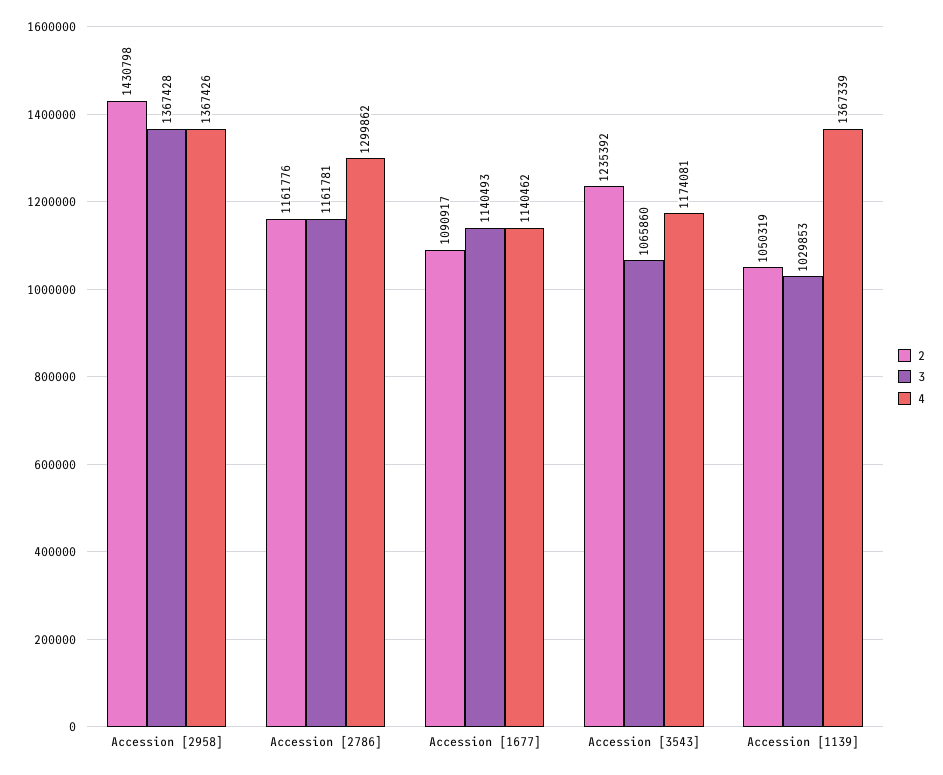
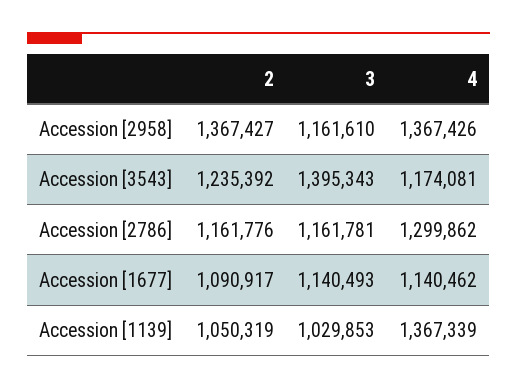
2, Accession [2958]: 1430798 -> 1367427
3, Accession [2958]: 1367428 -> 1161610
3, Accession [3543]: 1065860 -> 1395343

